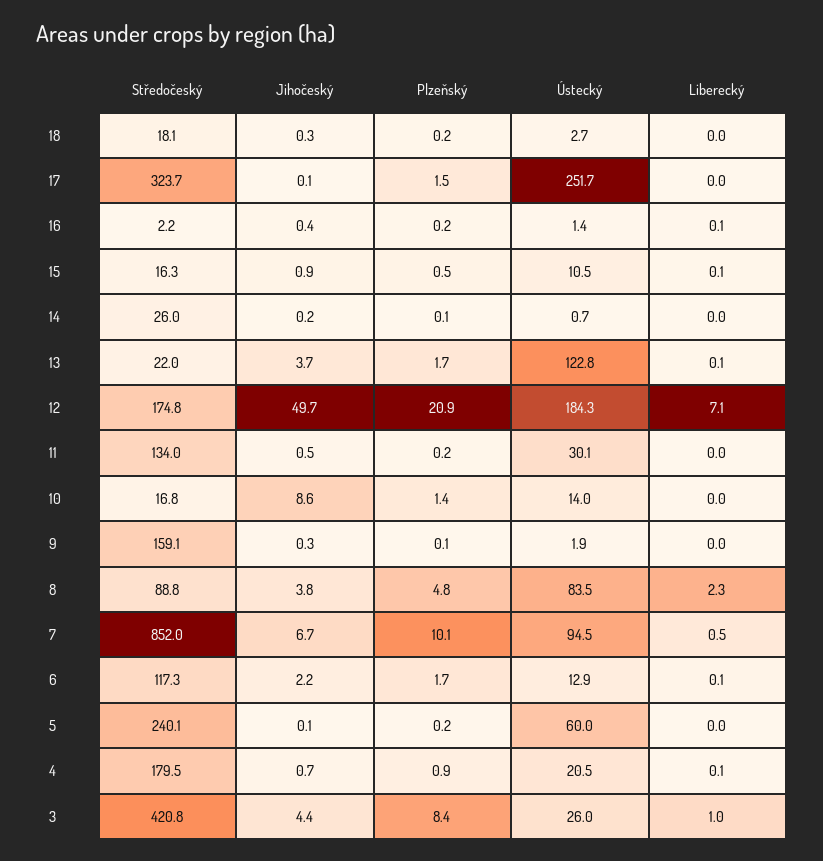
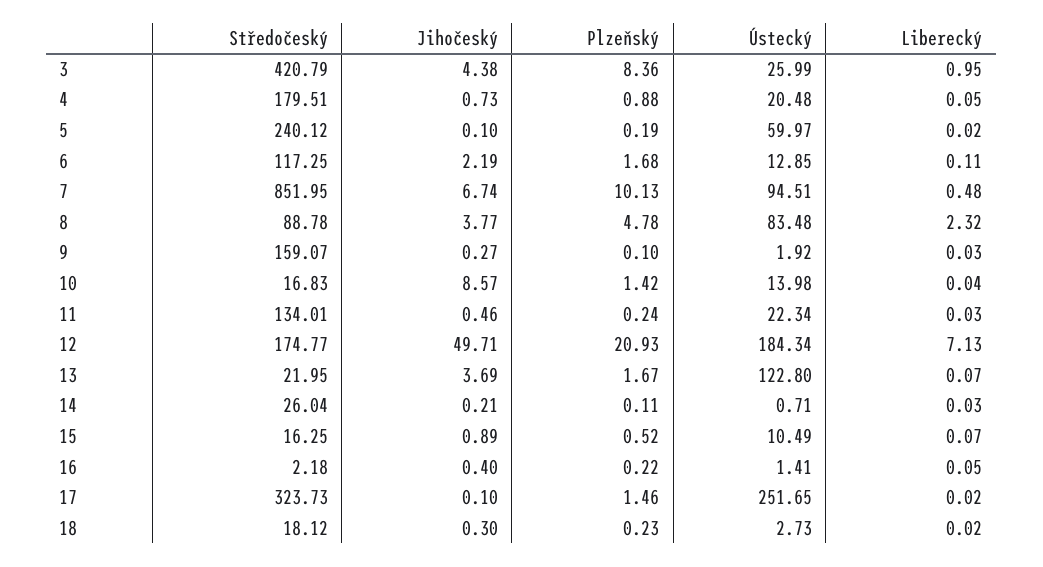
Ústecký, 11: 30.1 -> 22.34

